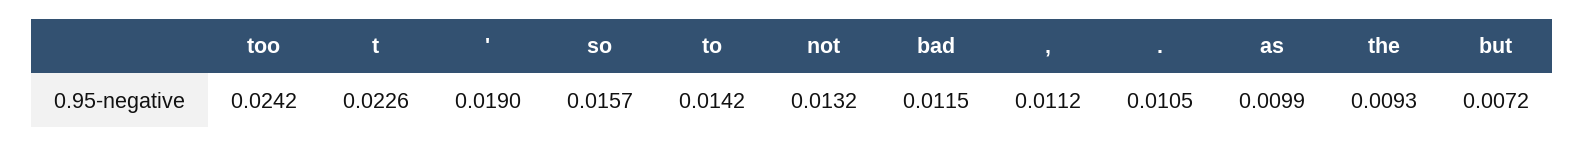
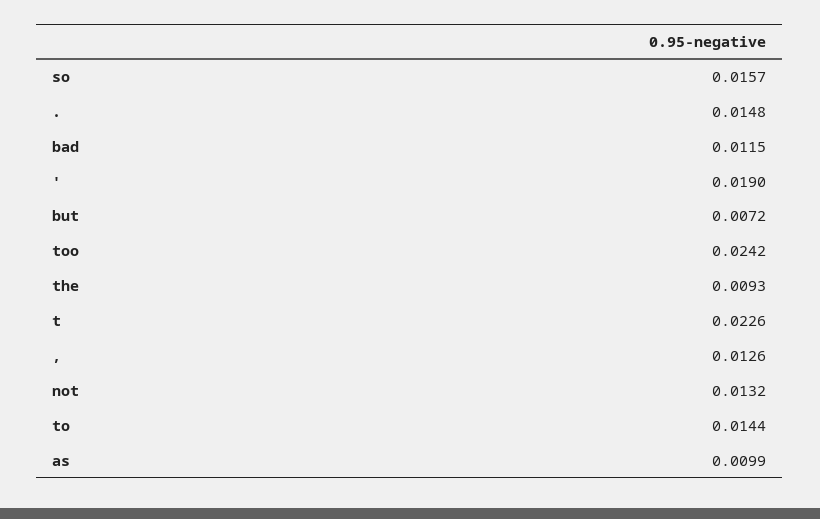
to: 0.0142 -> 0.0144
,: 0.0112 -> 0.0126
.: 0.0105 -> 0.0148

